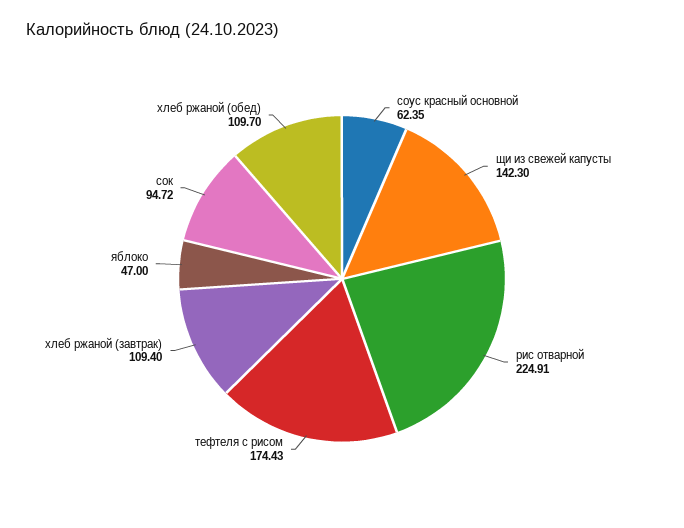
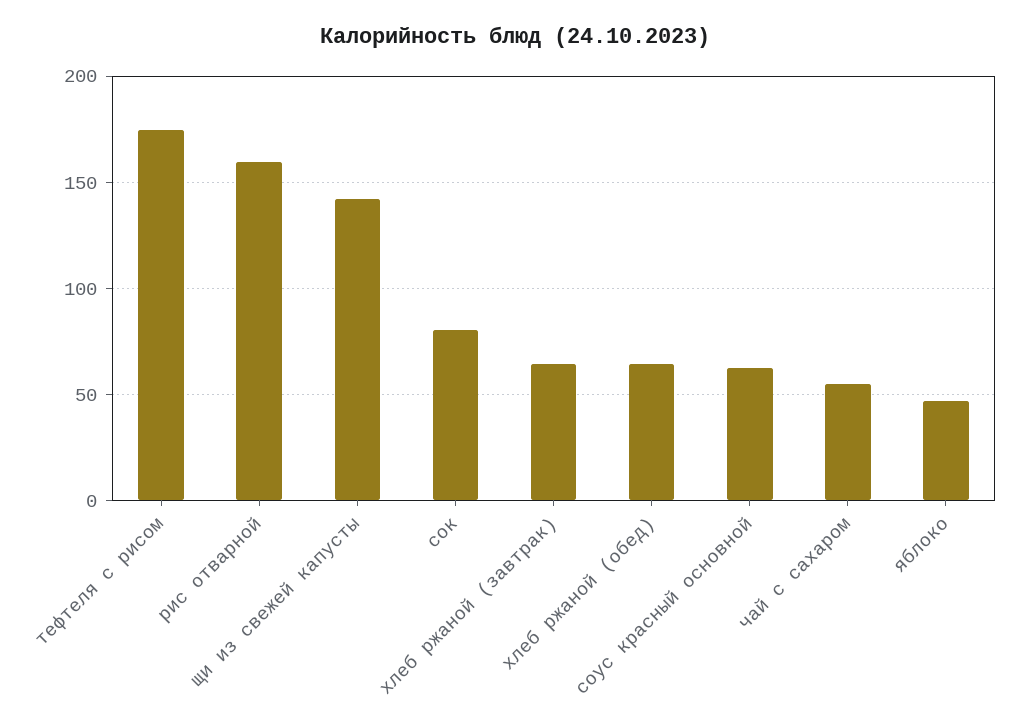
рис отварной: 224.91 -> 160
хлеб ржаной (завтрак): 109.4 -> 65
сок: 94.72 -> 80
хлеб ржаной (обед): 109.7 -> 65
чай с сахаром: none -> 55

